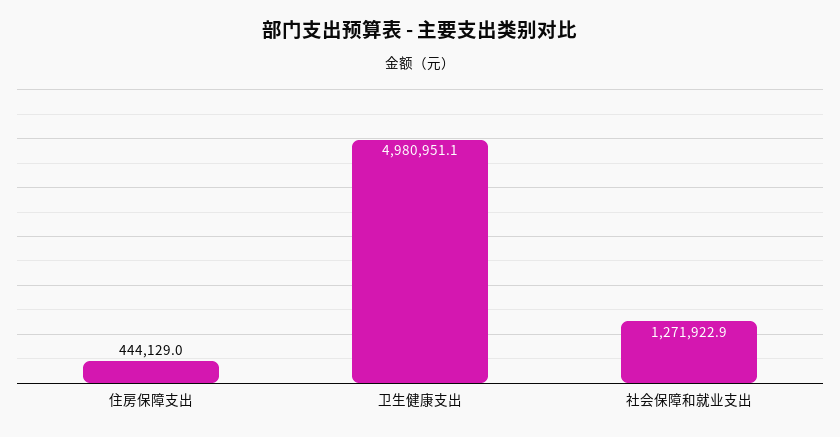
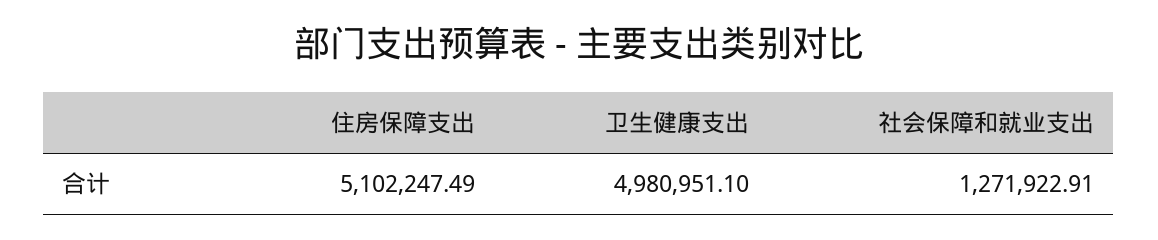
住房保障支出: 444129 -> 5102247.49

